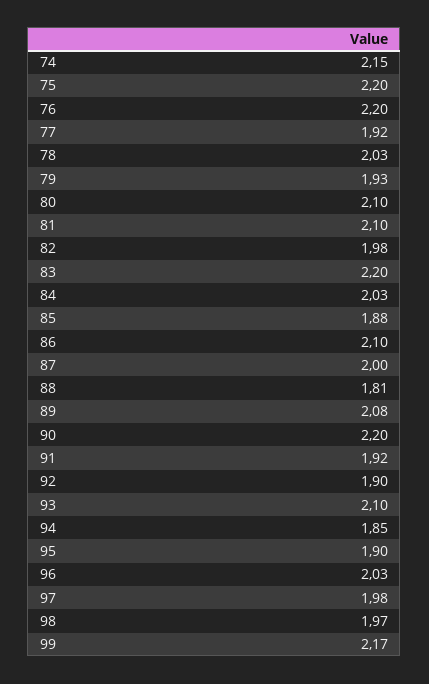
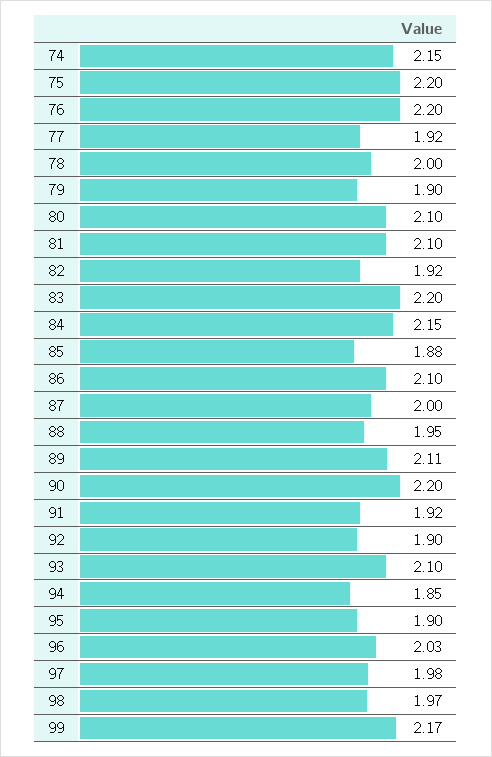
78: 2.03 -> 2
79: 1.93 -> 1.9
82: 1.98 -> 1.92
84: 2.03 -> 2.15
88: 1.81 -> 1.95
89: 2.08 -> 2.11

